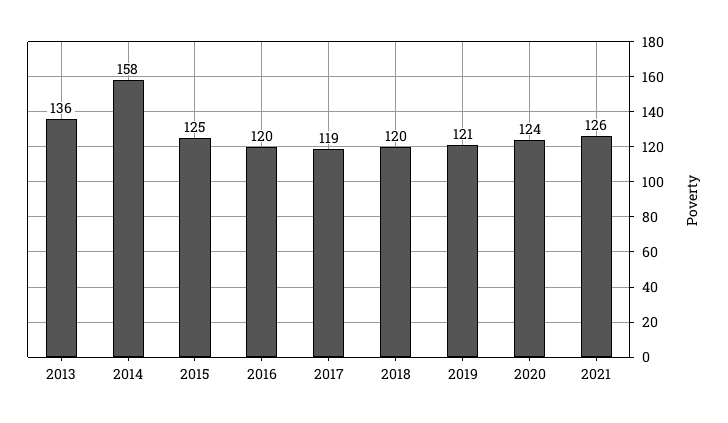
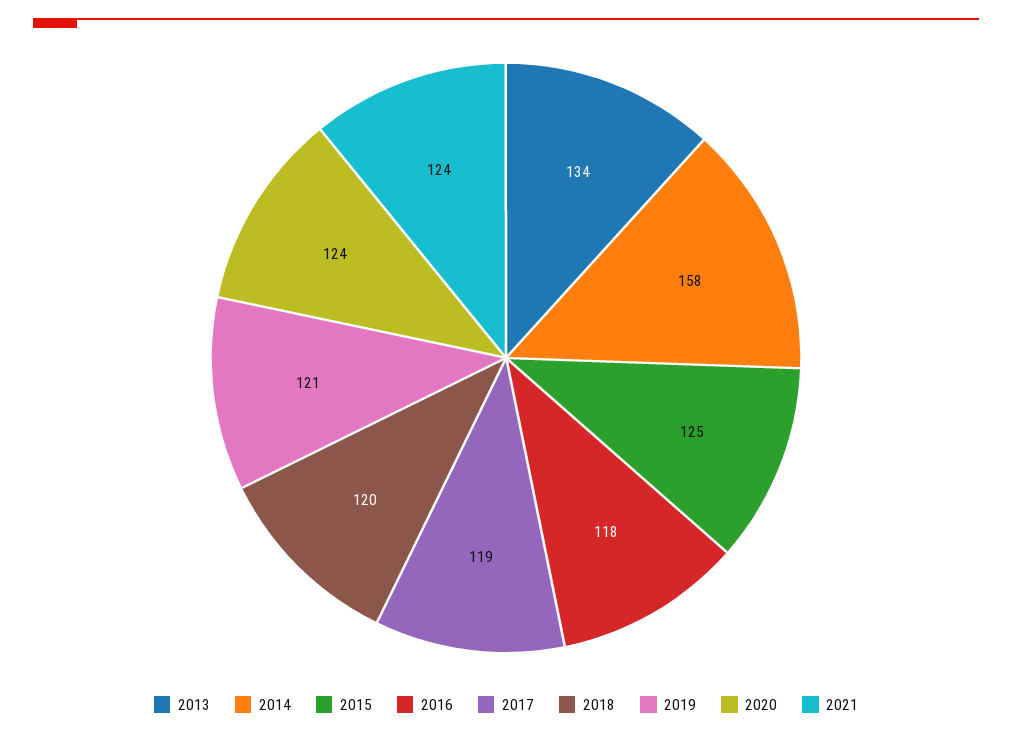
2013: 136 -> 134
2016: 120 -> 118
2021: 126 -> 124

